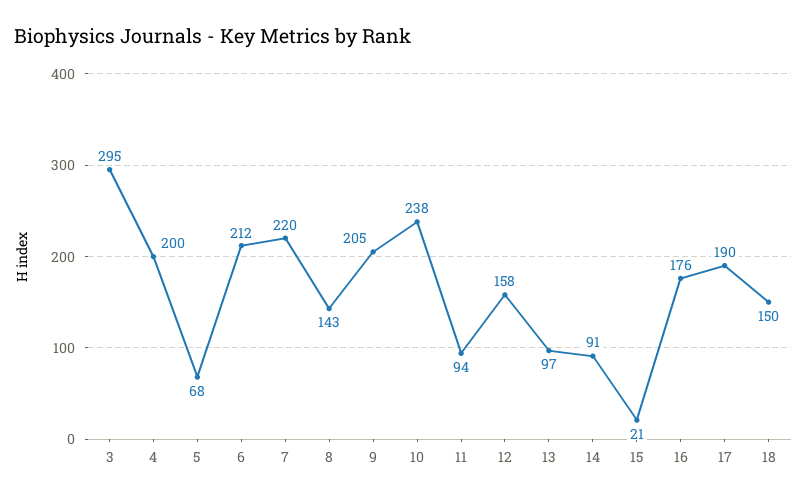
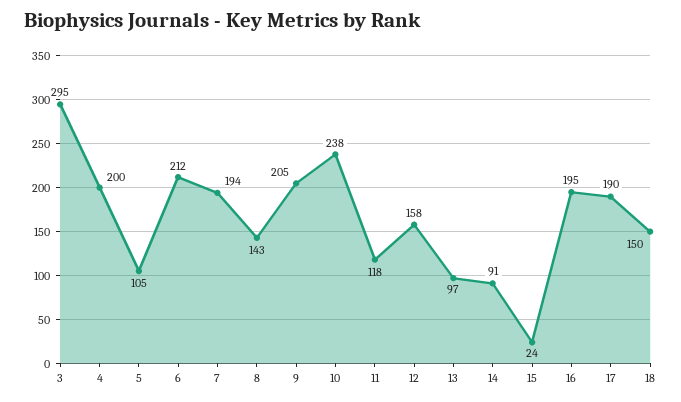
5: 68 -> 105
7: 220 -> 194
11: 94 -> 118
15: 21 -> 24
16: 176 -> 195

